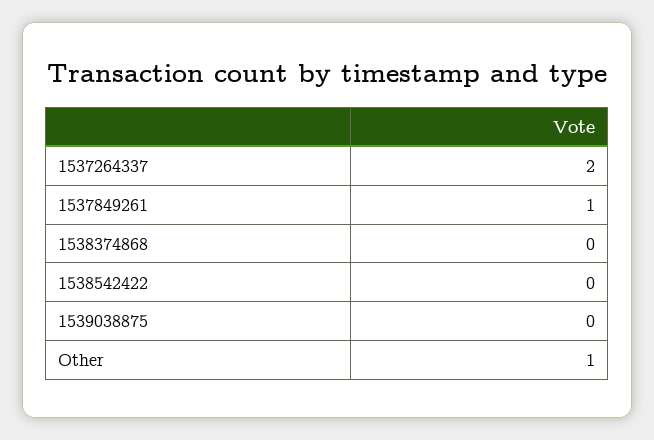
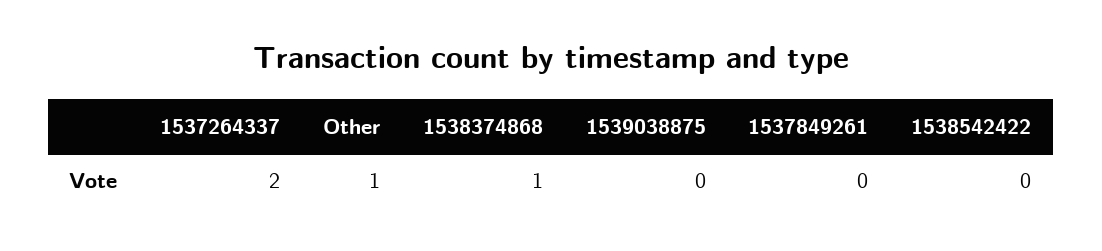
1537849261: 1 -> 0
1538374868: 0 -> 1

